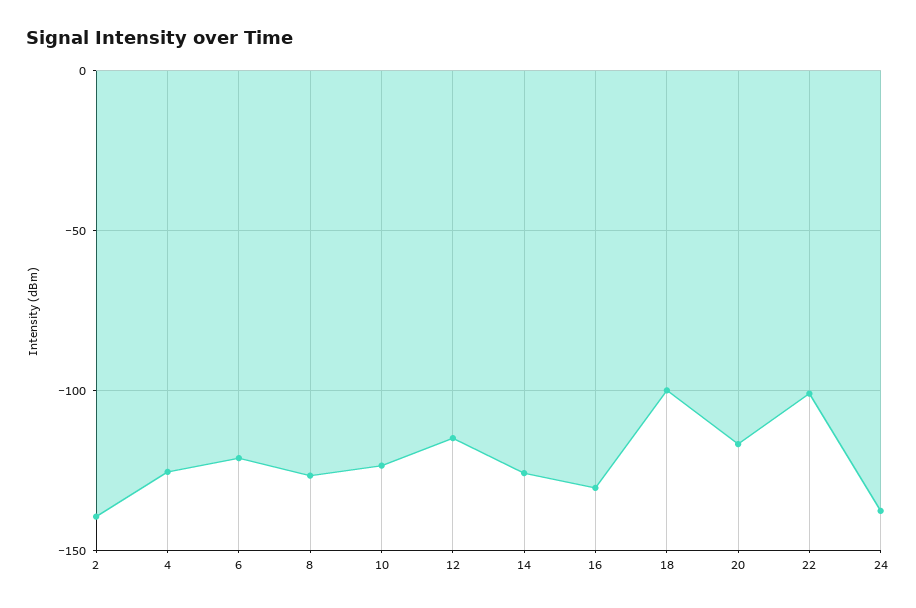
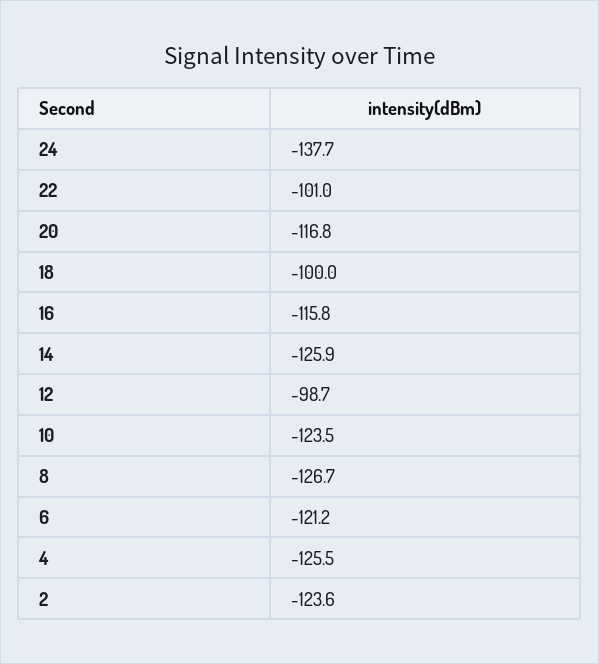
2: -140 -> -123.6
12: -115 -> -98.7
16: -130 -> -115.8

